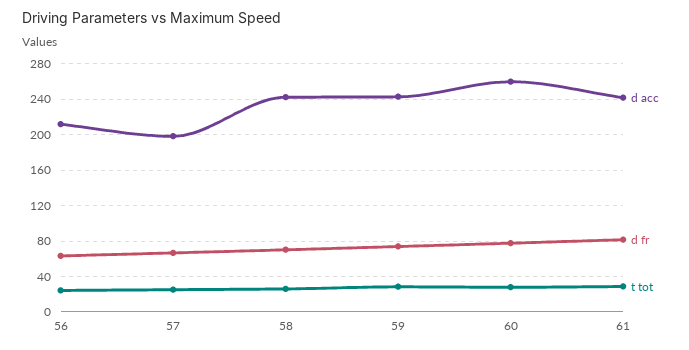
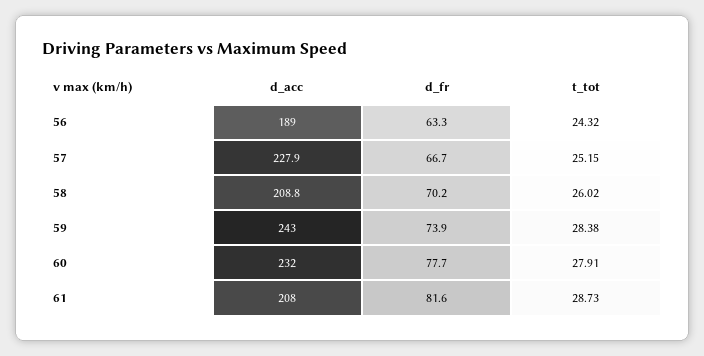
d acc, 56: 210 -> 189
d acc, 57: 200 -> 227.9
d acc, 58: 240 -> 208.8
d acc, 60: 260 -> 232
d acc, 61: 240 -> 208

